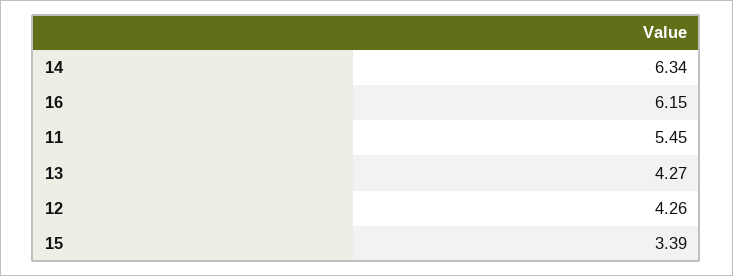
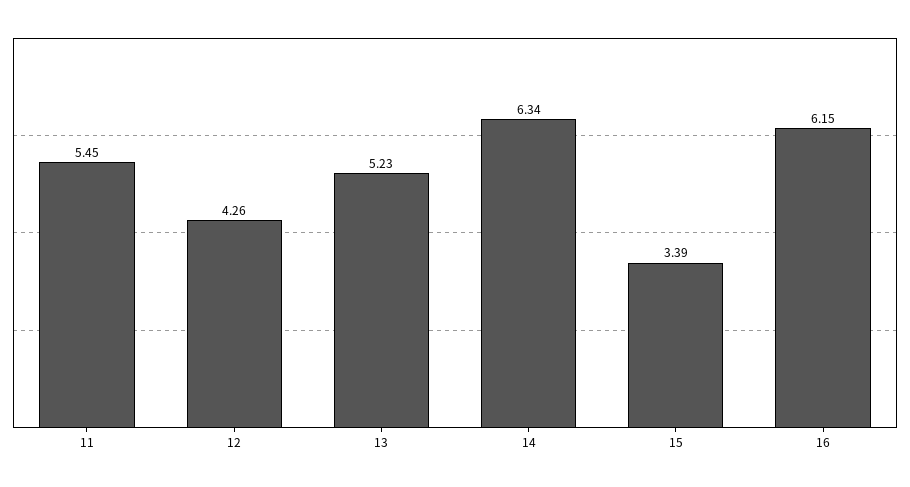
13: 4.27 -> 5.23

